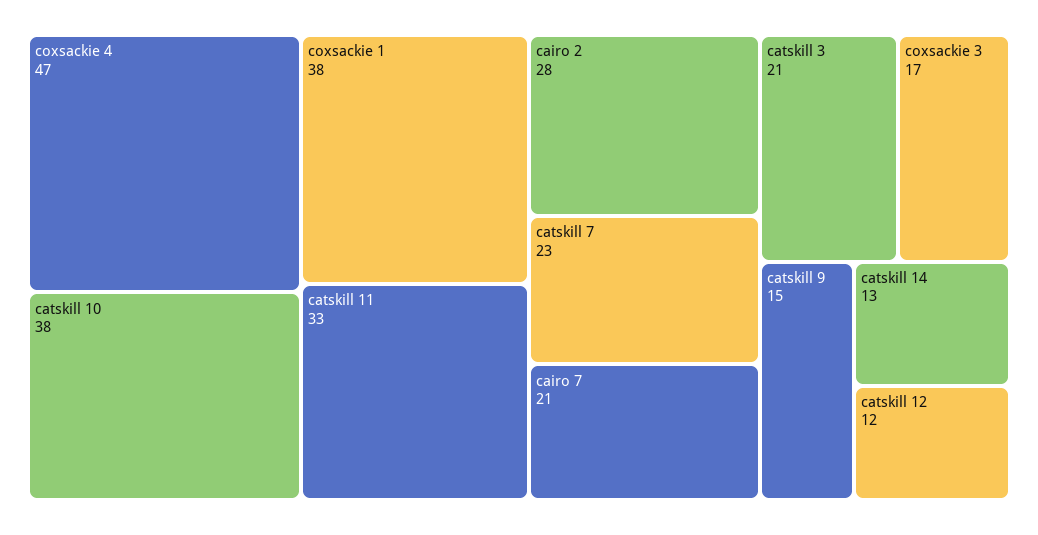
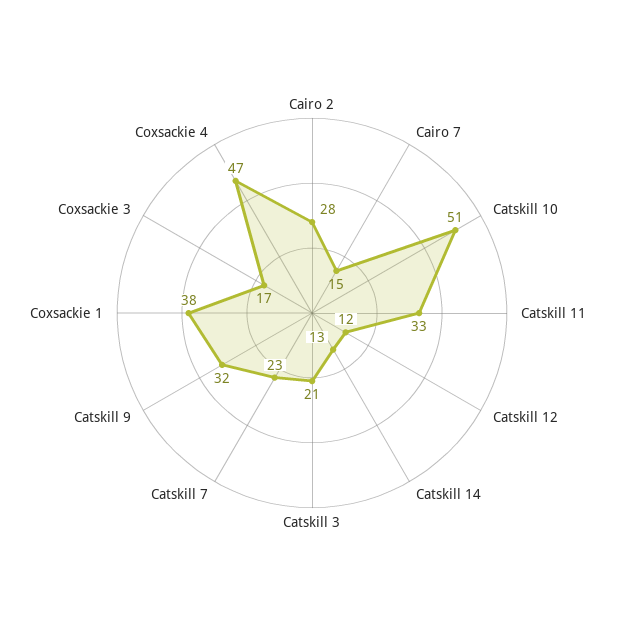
catskill 10: 38 -> 51
cairo 7: 21 -> 15
catskill 9: 15 -> 32

